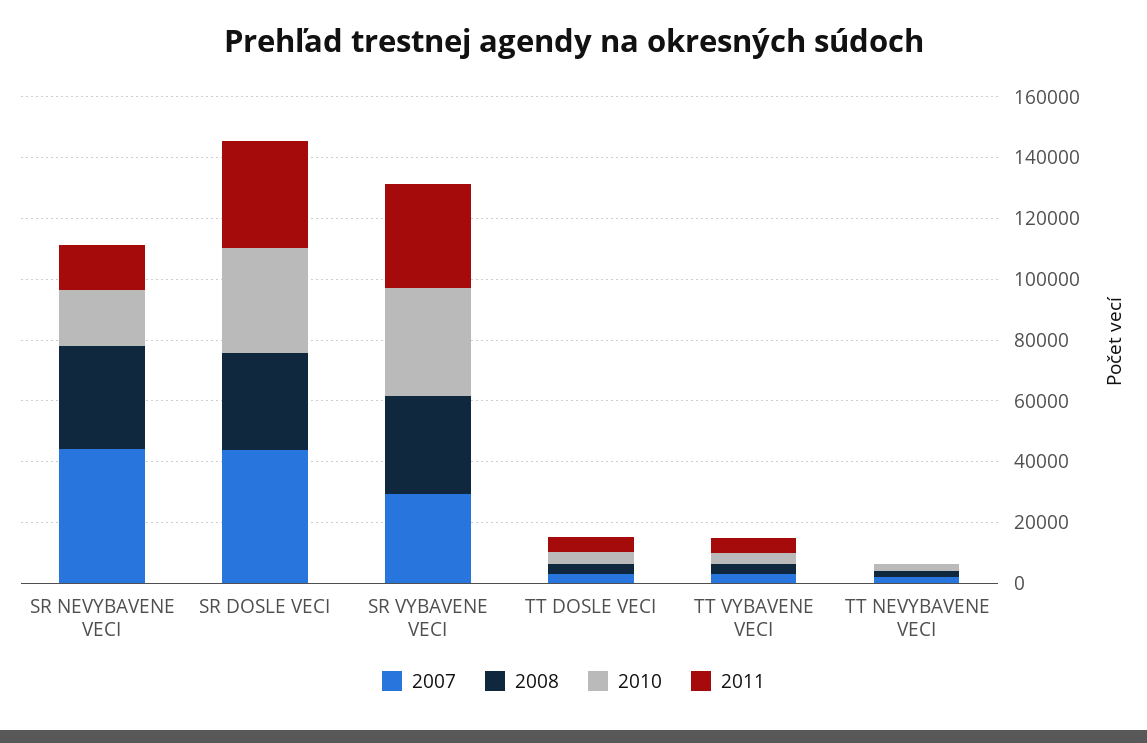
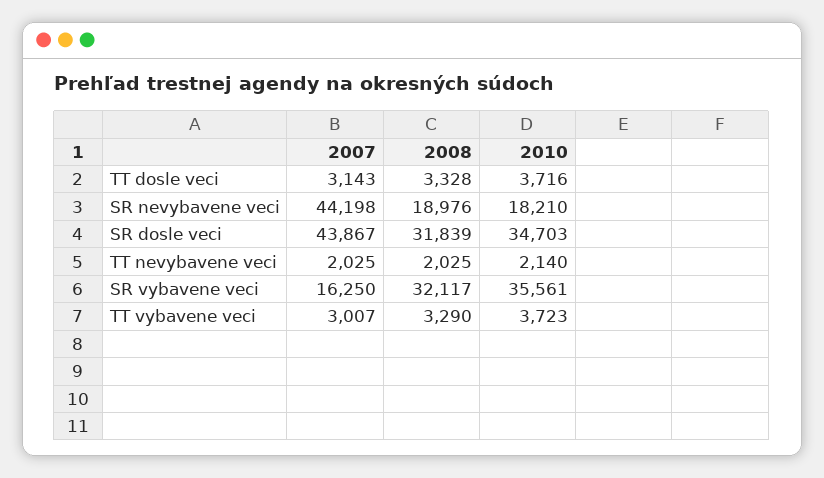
2008, SR NEVYBAVENE VECI: 35000 -> 18976
2011, SR NEVYBAVENE VECI: 15000 -> none
2011, SR DOSLE VECI: 35000 -> none
2007, SR VYBAVENE VECI: 30000 -> 16250
2011, SR VYBAVENE VECI: 35000 -> none
2011, TT DOSLE VECI: 5000 -> none
2011, TT VYBAVENE VECI: 5000 -> none
2011, TT NEVYBAVENE VECI: 0 -> none

